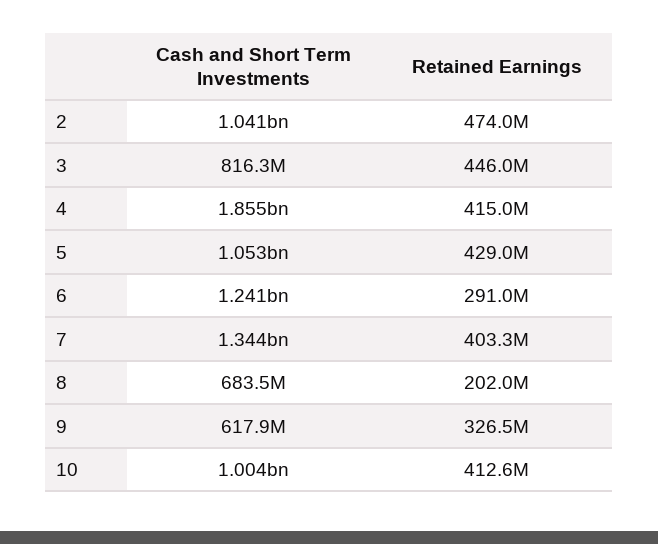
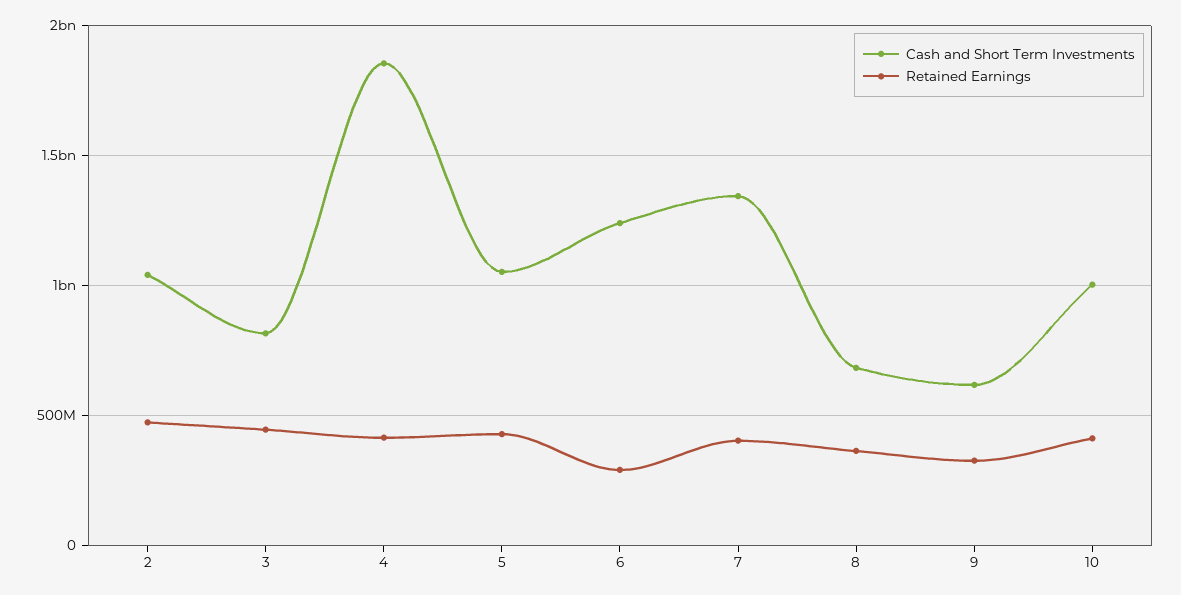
Retained Earnings, 8: 202000000 -> 350000000

